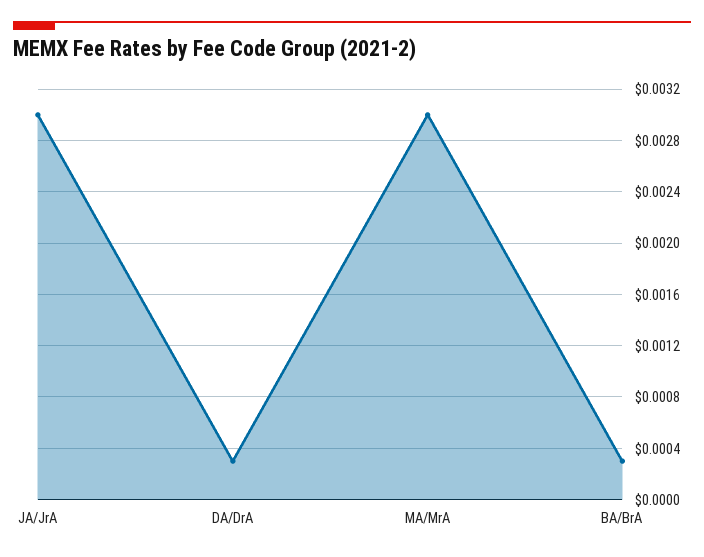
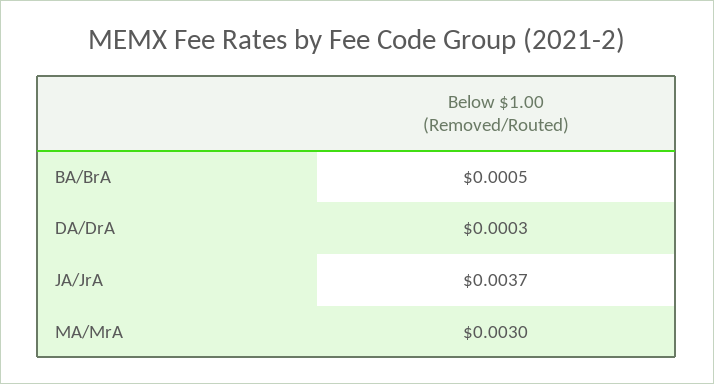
JA/JrA: 0.003 -> 0.0037
BA/BrA: 0.0003 -> 0.0005

